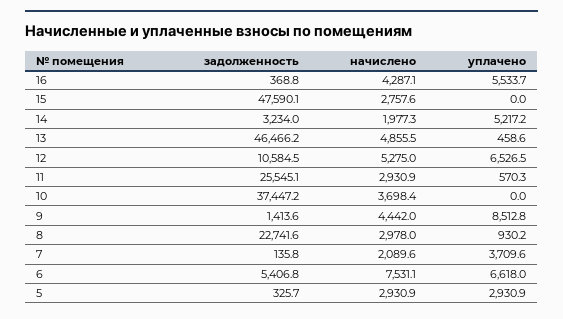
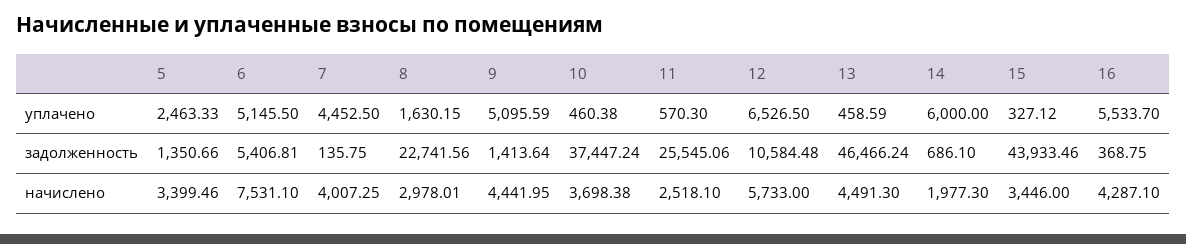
задолженность, 15: 47590.1 -> 43933.46
начислено, 15: 2757.6 -> 3446
уплачено, 15: 0 -> 327.12
задолженность, 14: 3234 -> 686.1
уплачено, 14: 5217.2 -> 6000
начислено, 13: 4855.5 -> 4491.3
начислено, 12: 5275 -> 5733
начислено, 11: 2930.9 -> 2518.1
уплачено, 10: 0 -> 460.38
уплачено, 9: 8512.8 -> 5095.59
уплачено, 8: 930.2 -> 1630.15
начислено, 7: 2089.6 -> 4007.25
уплачено, 7: 3709.6 -> 4452.5
уплачено, 6: 6618 -> 5145.5
задолженность, 5: 325.7 -> 1350.66
начислено, 5: 2930.9 -> 3399.46
уплачено, 5: 2930.9 -> 2463.33

